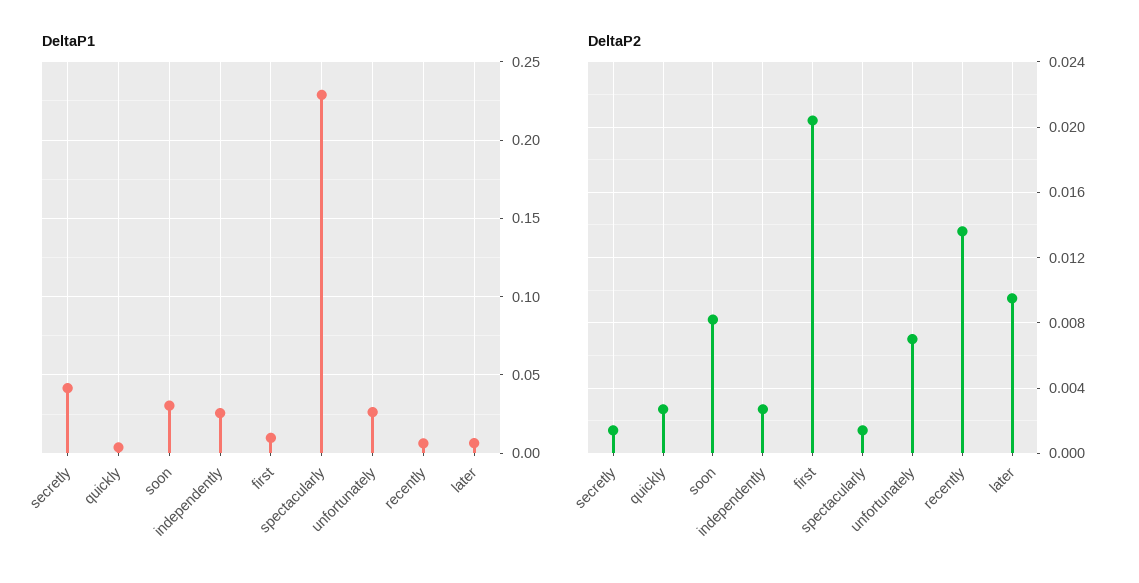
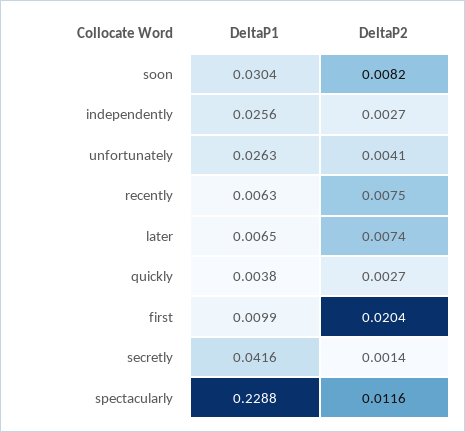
DeltaP2, spectacularly: 0.0015 -> 0.0116
DeltaP2, unfortunately: 0.007 -> 0.0041
DeltaP2, recently: 0.0135 -> 0.0075
DeltaP2, later: 0.0095 -> 0.0074

